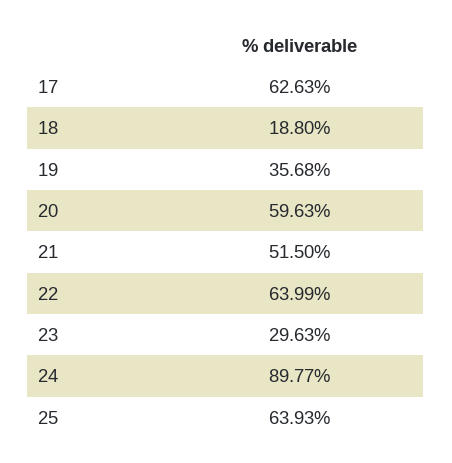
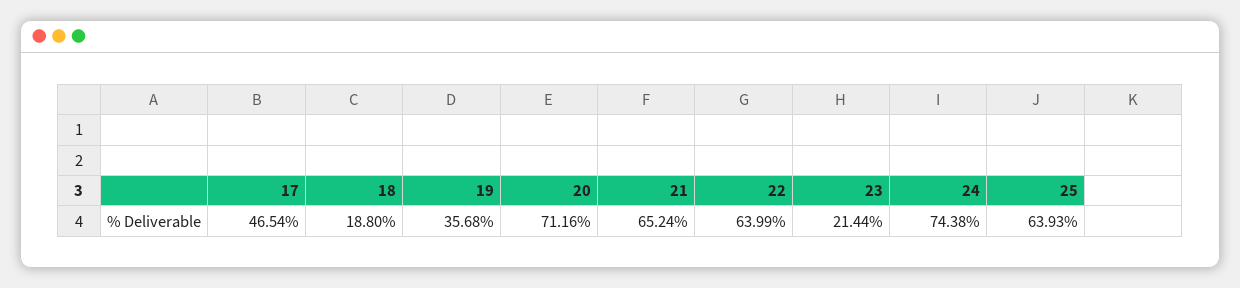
17: 62.63 -> 46.54
20: 59.63 -> 71.16
21: 51.5 -> 65.24
23: 29.63 -> 21.44
24: 89.77 -> 74.38

